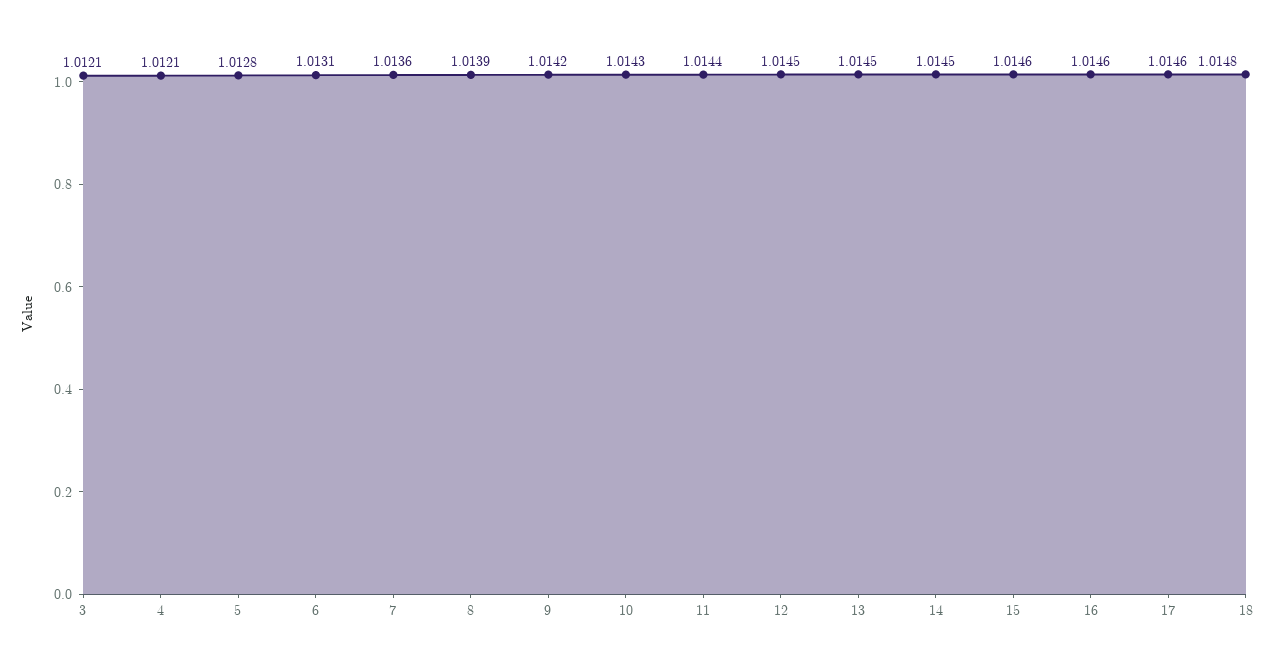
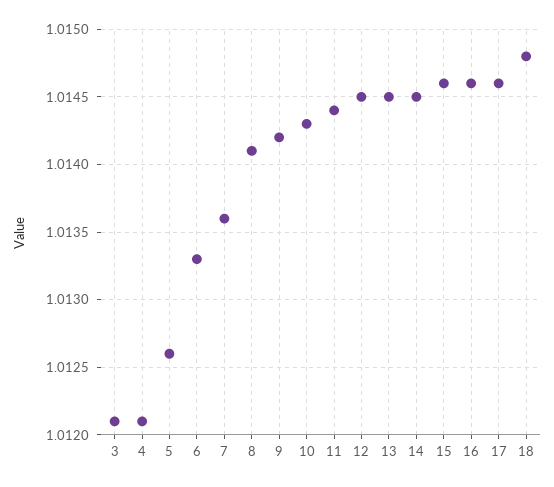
5: 1.0128 -> 1.0126
6: 1.0131 -> 1.0133
8: 1.0139 -> 1.0141

